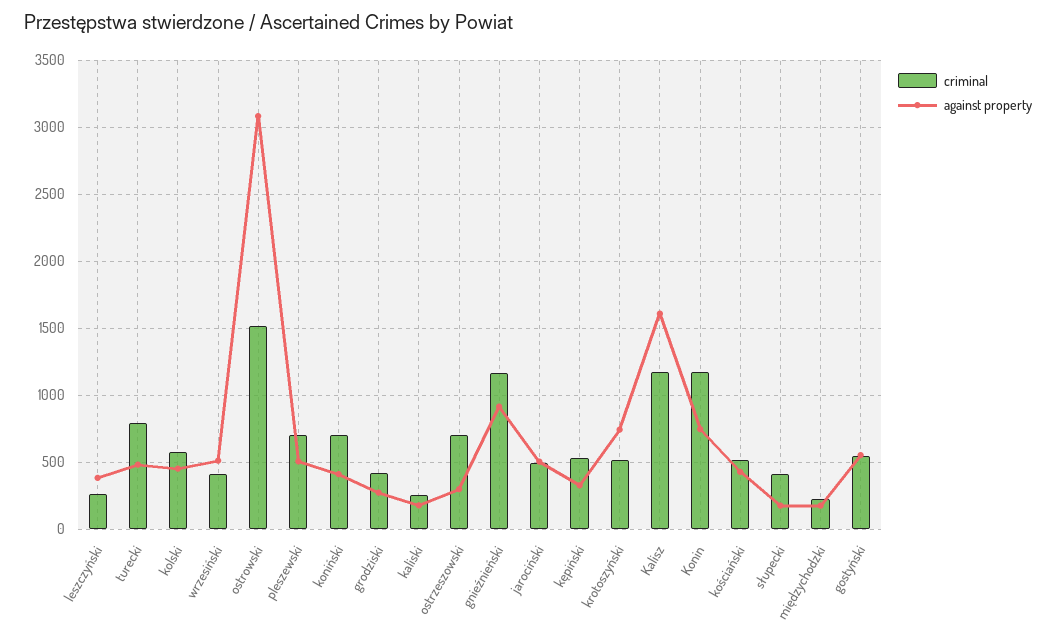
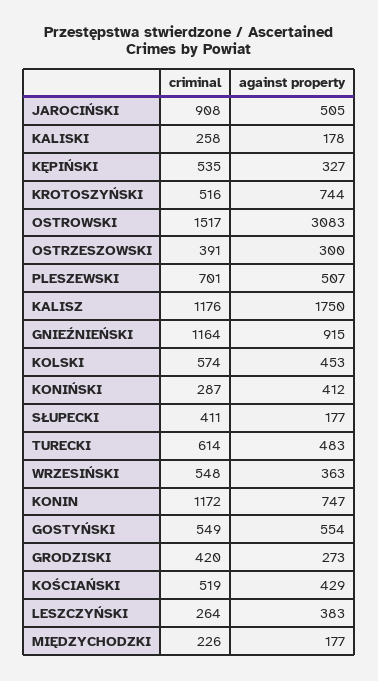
criminal, turecki: 800 -> 614
criminal, wrzesiński: 400 -> 548
against property, wrzesiński: 500 -> 363
criminal, koniński: 700 -> 287
criminal, ostrzeszowski: 700 -> 391
criminal, jarociński: 500 -> 908
against property, Kalisz: 1600 -> 1750

